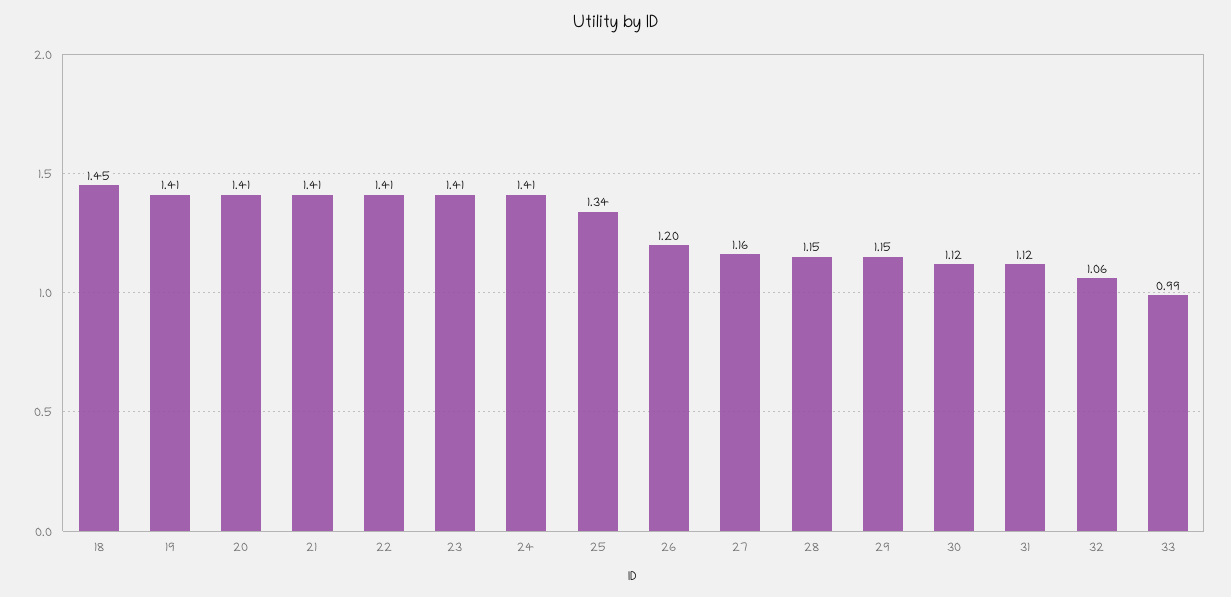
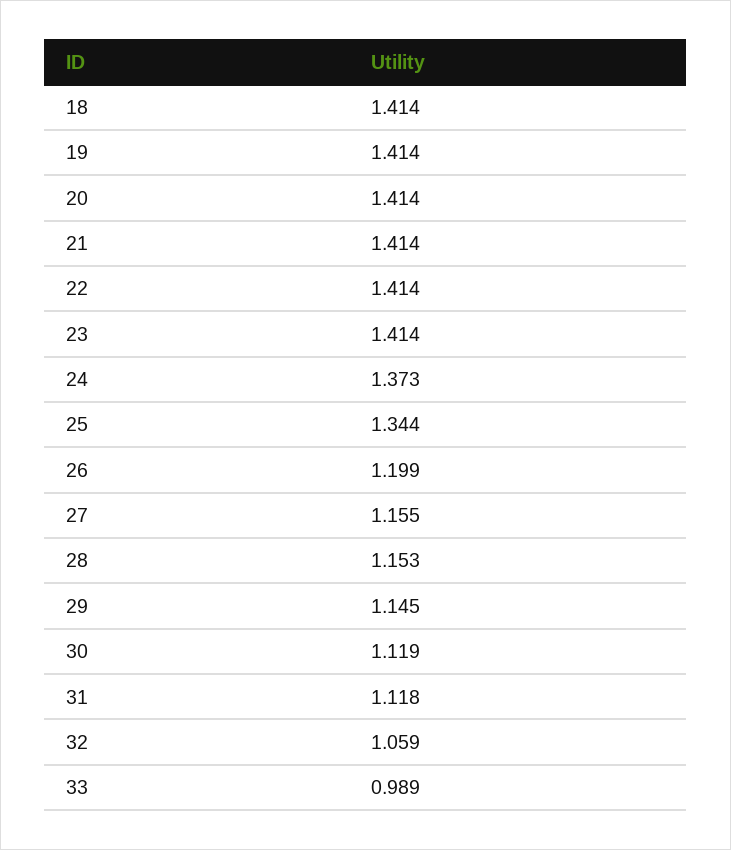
18: 1.45 -> 1.414
24: 1.41 -> 1.373

